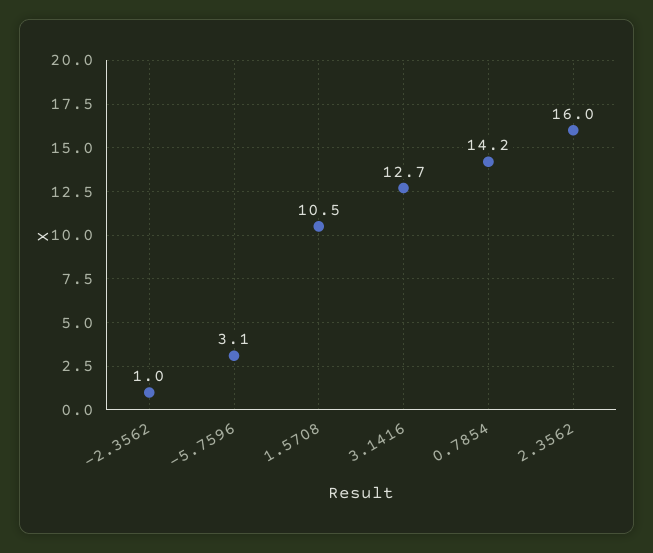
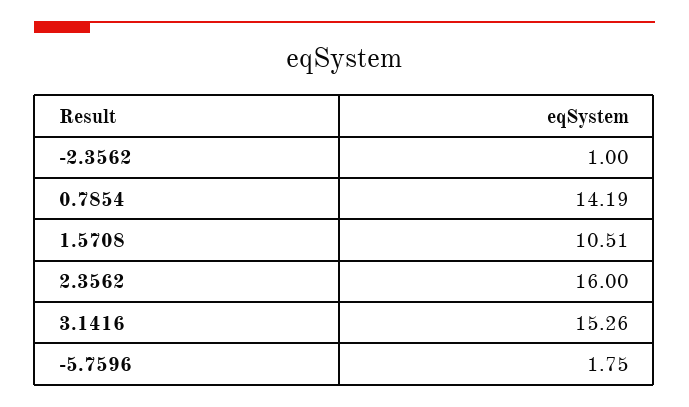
-5.7596: 3.1 -> 1.75
3.1416: 12.7 -> 15.26

